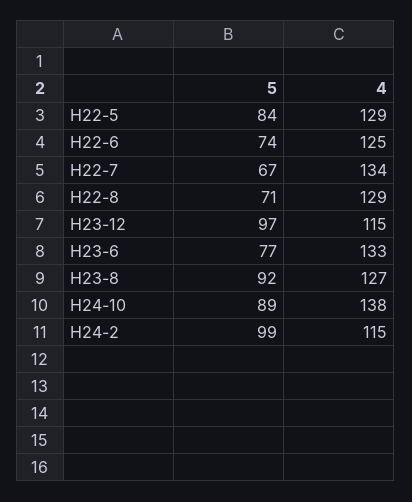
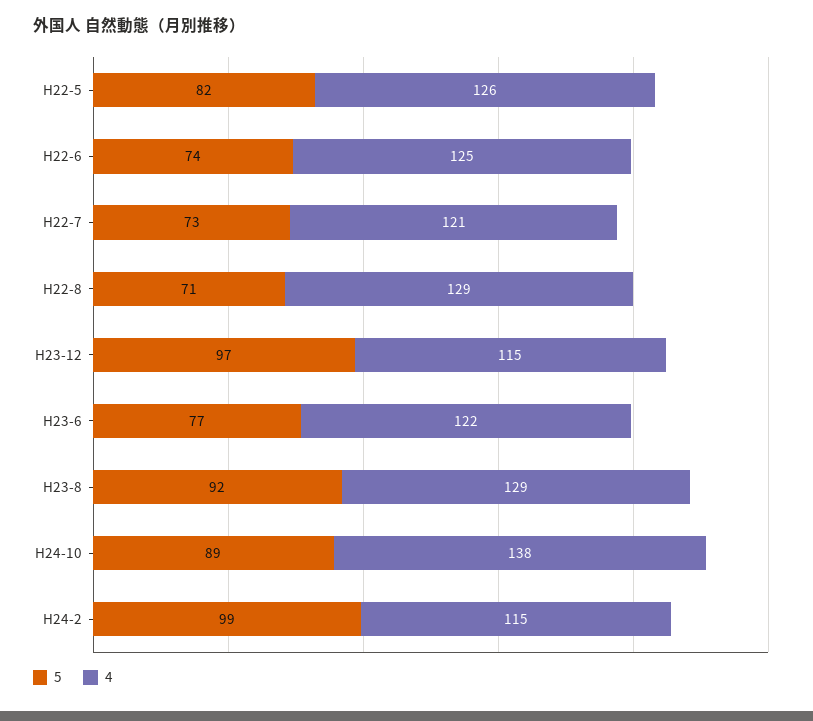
5, H22-5: 84 -> 82
4, H22-5: 129 -> 126
5, H22-7: 67 -> 73
4, H22-7: 134 -> 121
4, H23-6: 133 -> 122
4, H23-8: 127 -> 129

